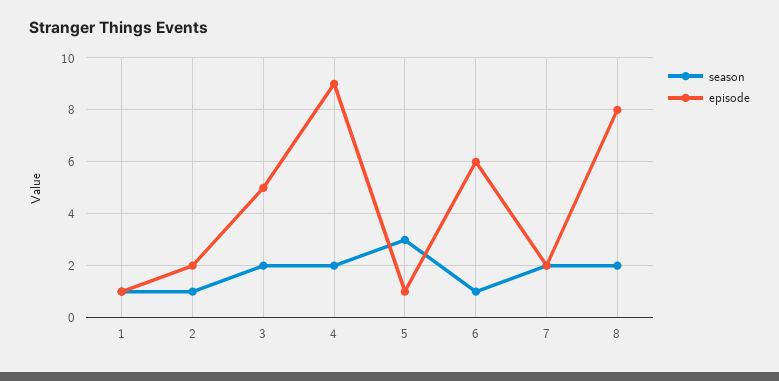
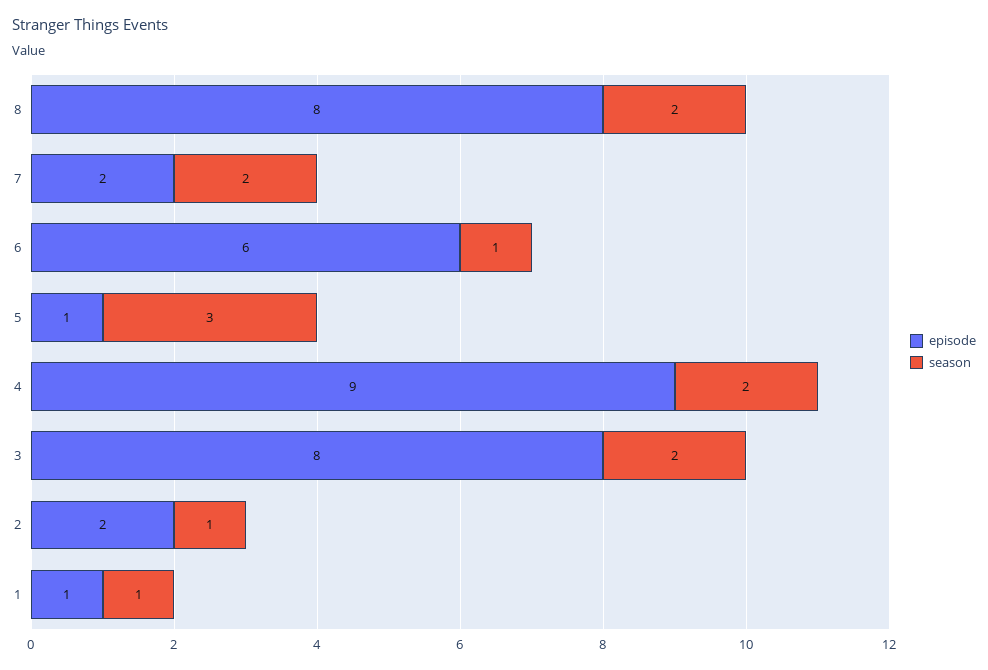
episode, 3: 5 -> 8

